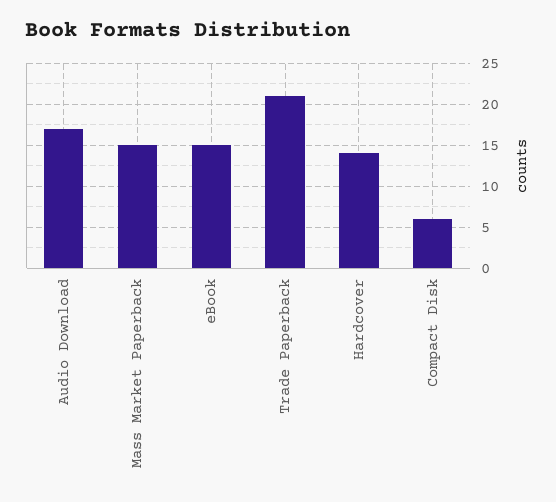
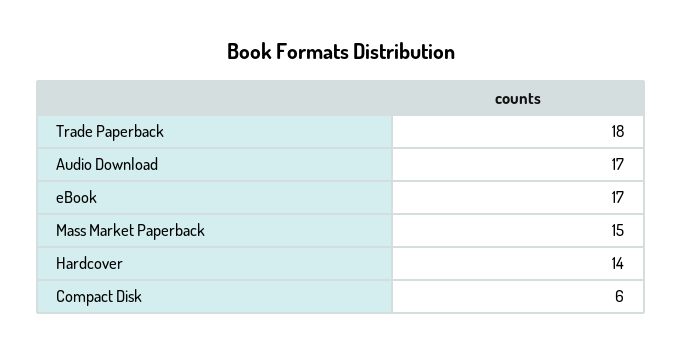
eBook: 15 -> 17
Trade Paperback: 21 -> 18

